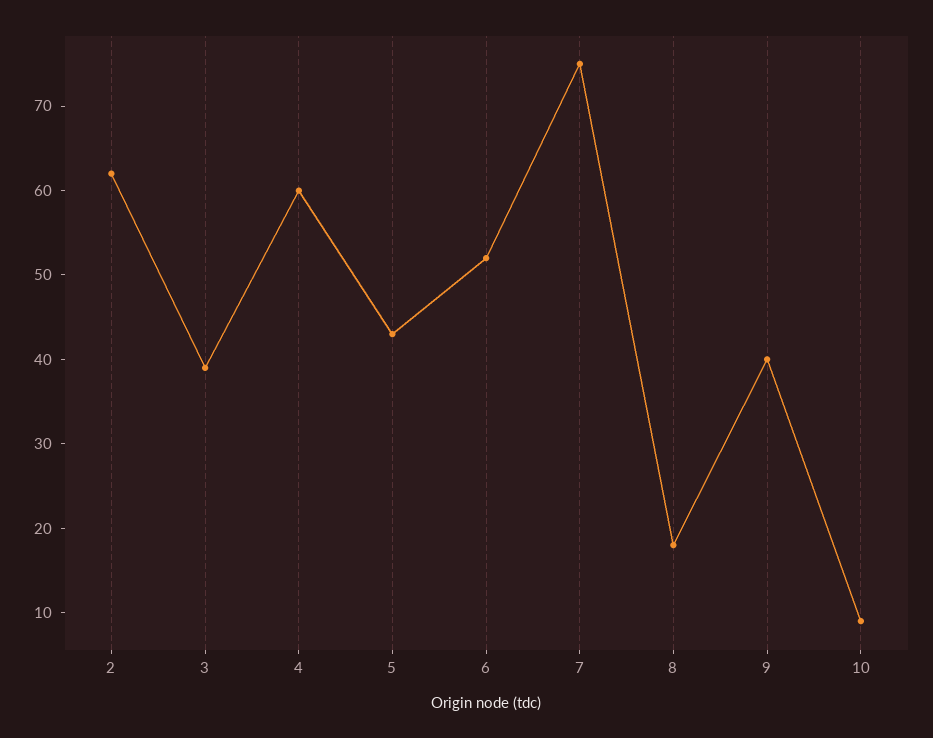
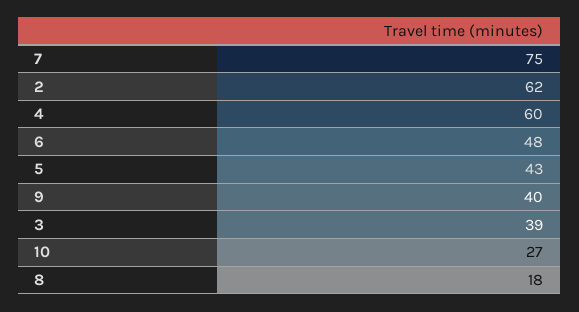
6: 52 -> 48
10: 9 -> 27

